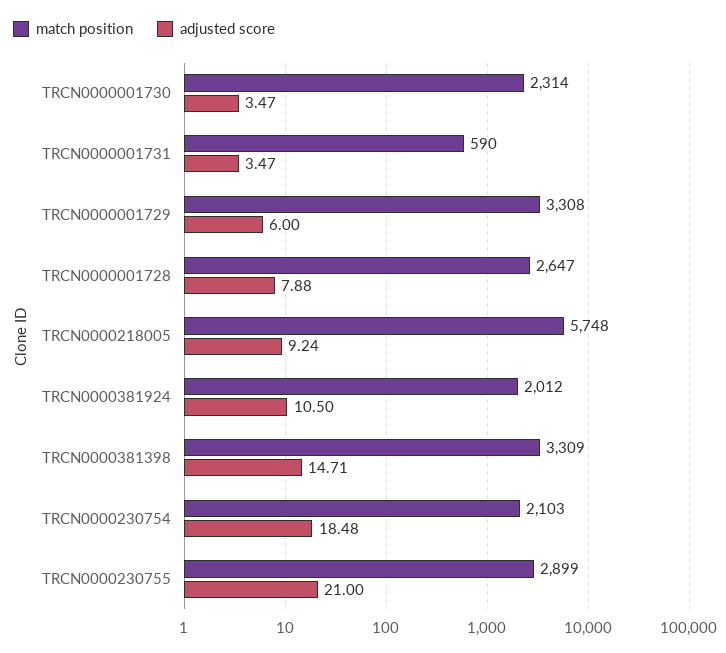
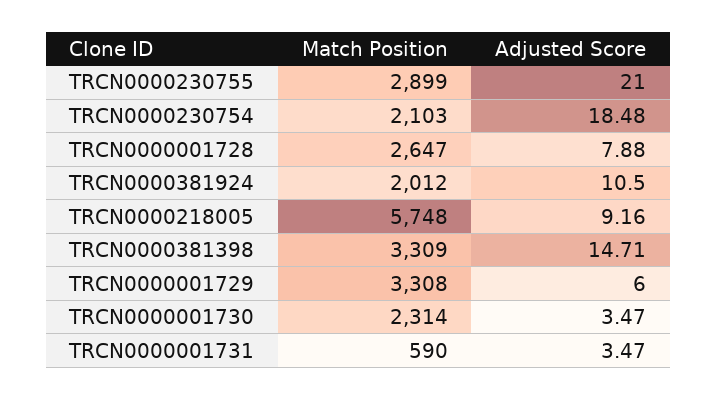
adjusted score, TRCN0000218005: 9.24 -> 9.16

